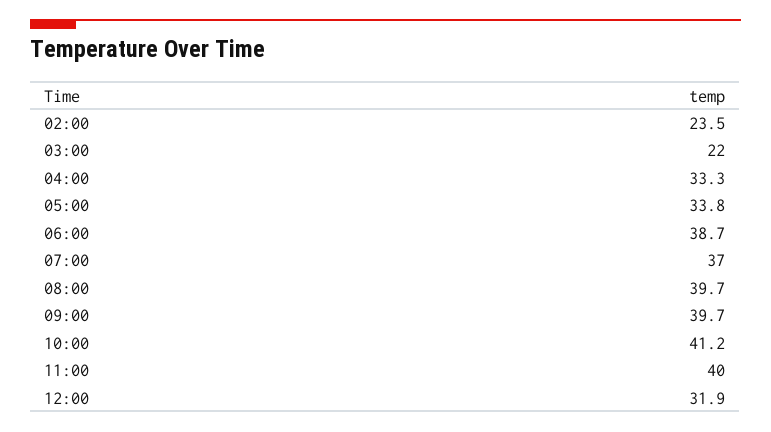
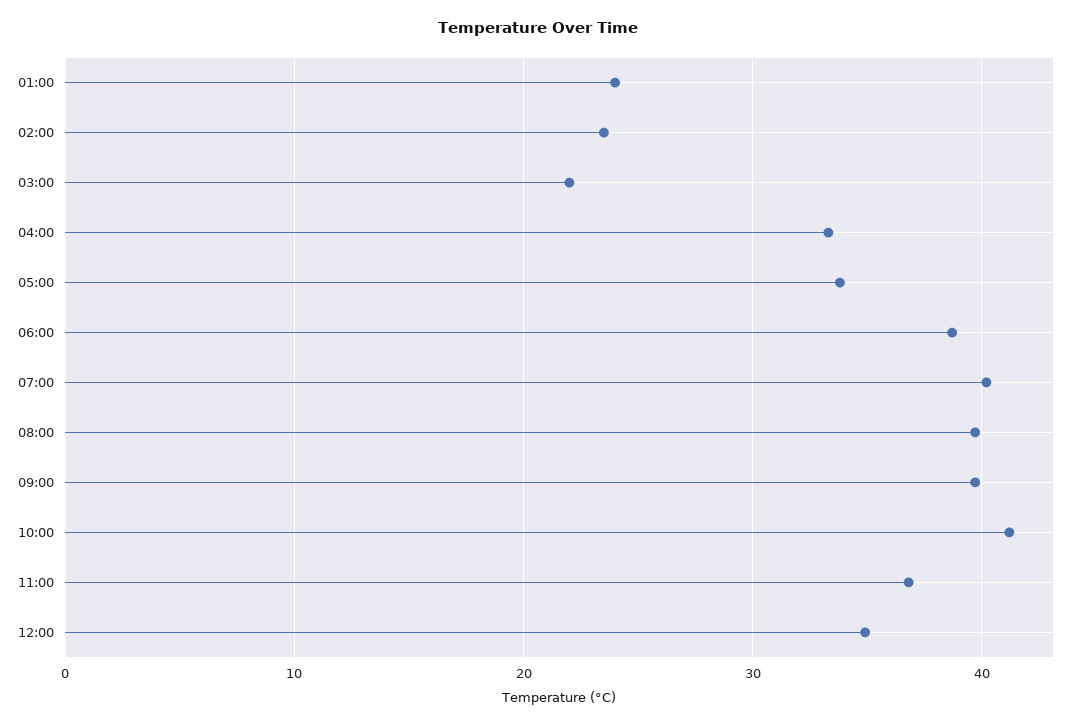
07:00: 37 -> 40
11:00: 40 -> 37
12:00: 31.9 -> 35
01:00: none -> 24

